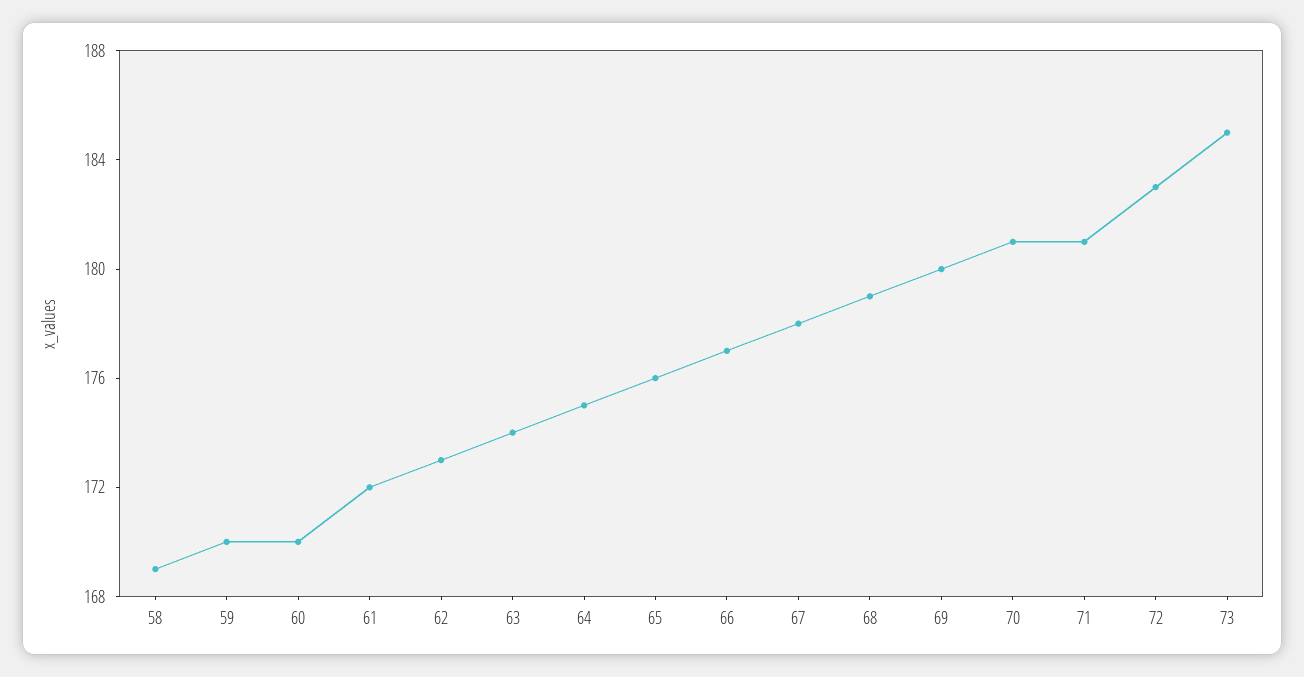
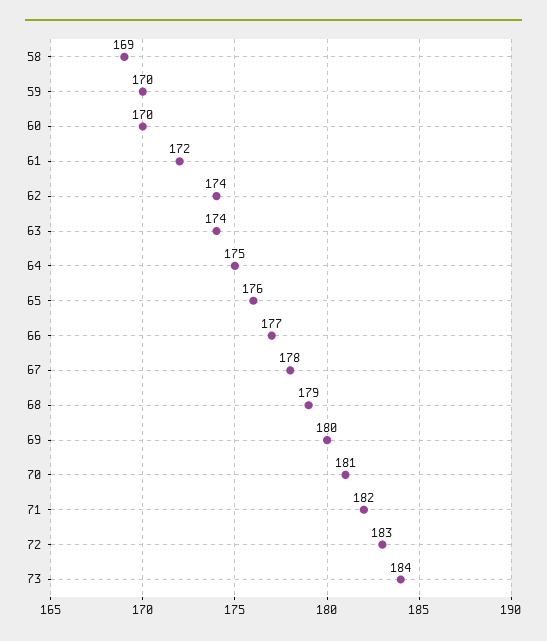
62: 173 -> 174
71: 181 -> 182
73: 185 -> 184

